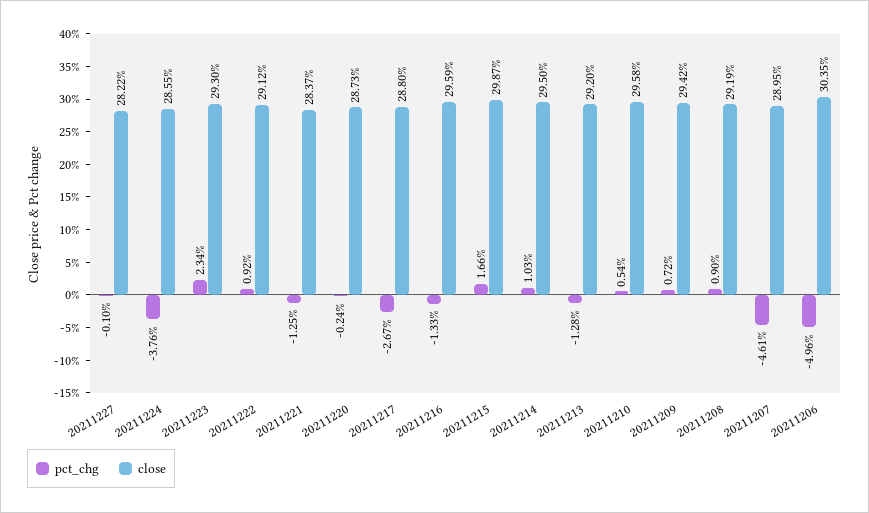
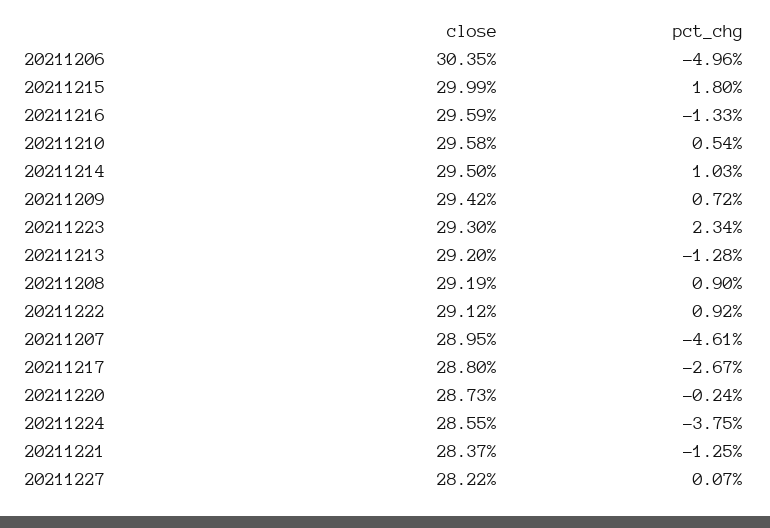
pct_chg, 20211227: -0.1 -> 0.07
pct_chg, 20211224: -3.76 -> -3.75
pct_chg, 20211215: 1.66 -> 1.8
close, 20211215: 29.87 -> 29.99

